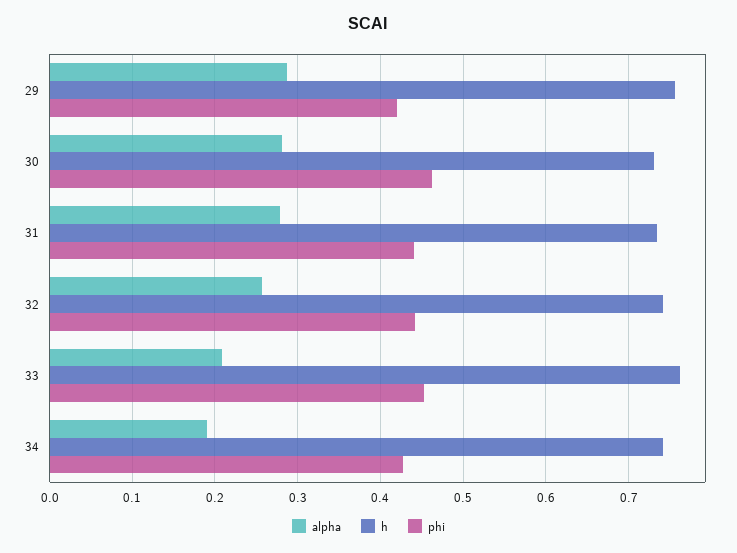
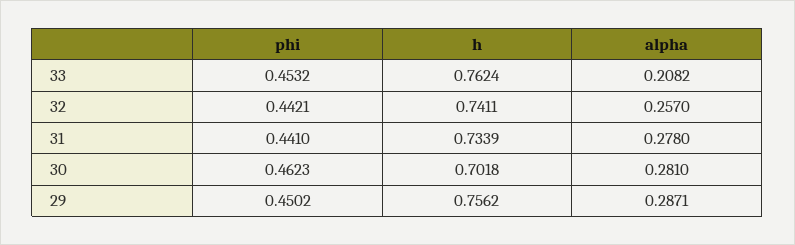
phi, 29: 0.42 -> 0.4502
h, 30: 0.73 -> 0.7018
alpha, 34: 0.19 -> none
h, 34: 0.74 -> none
phi, 34: 0.43 -> none

